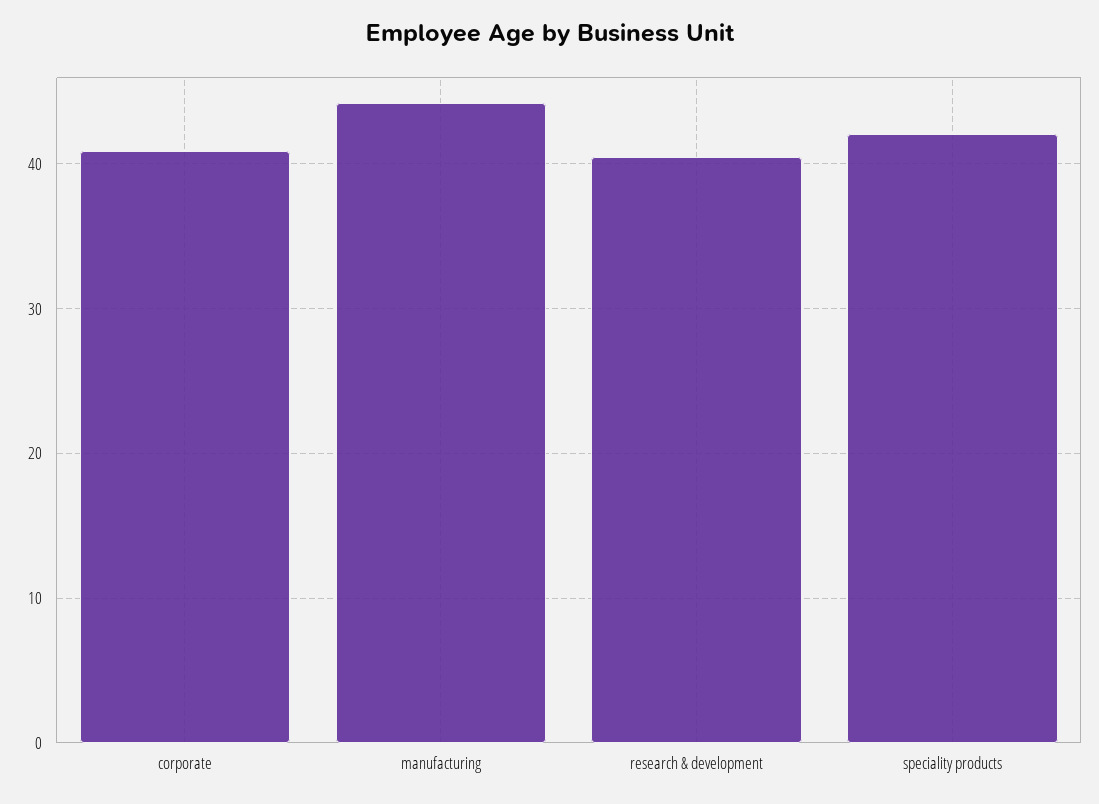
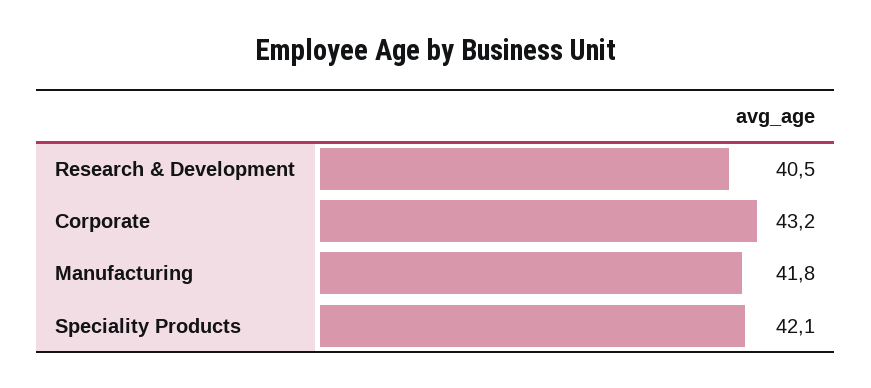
corporate: 41 -> 43.2
manufacturing: 44 -> 41.8

